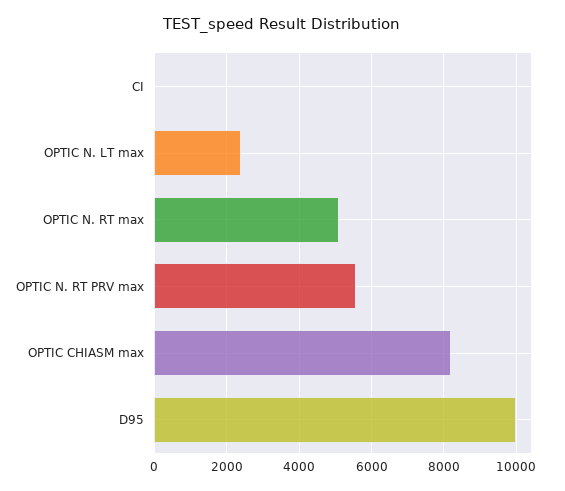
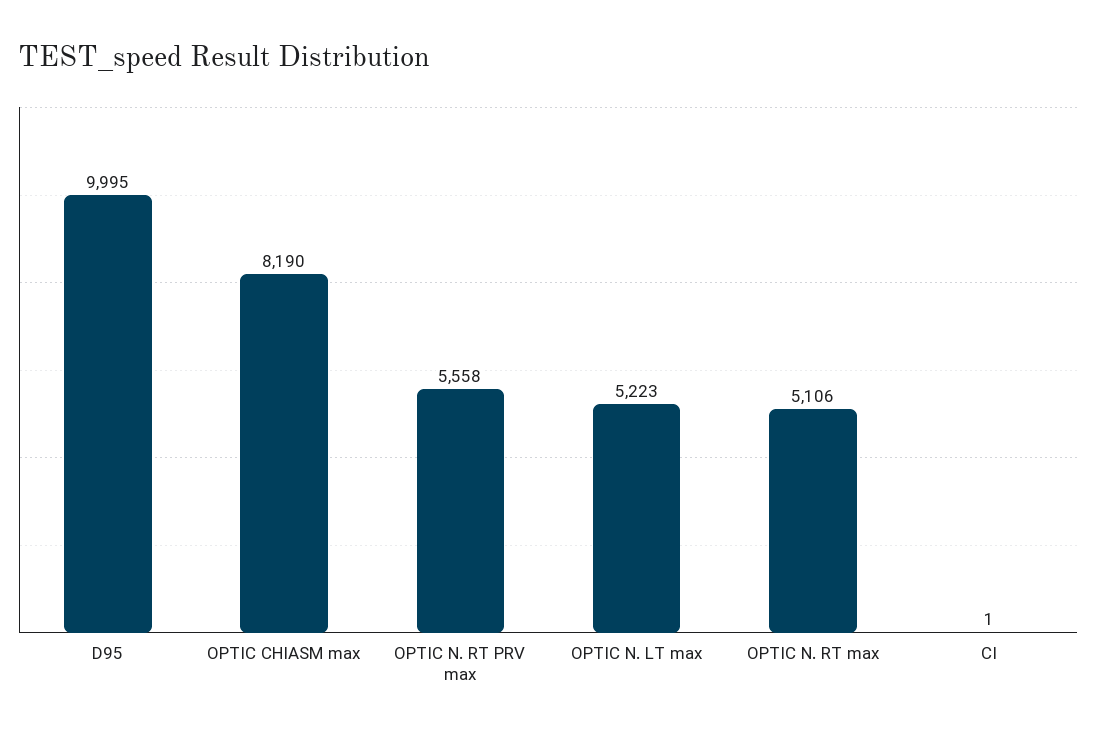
OPTIC N. LT max: 2400 -> 5223

